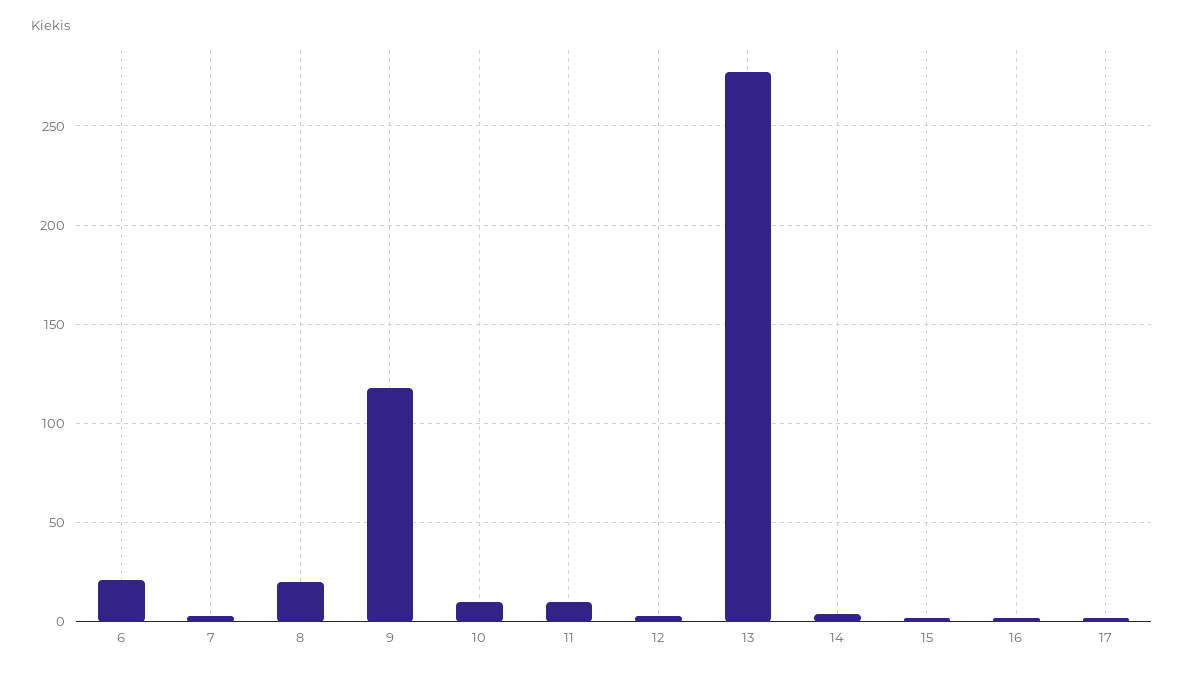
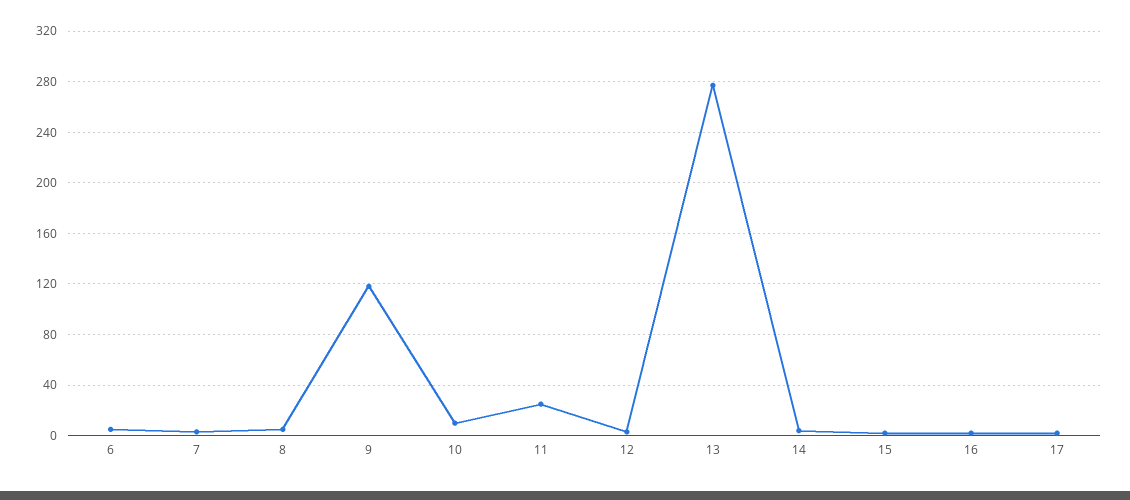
6: 20 -> 5
8: 20 -> 5
11: 10 -> 25

